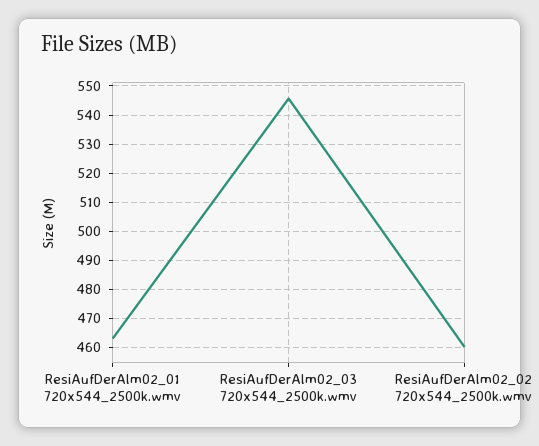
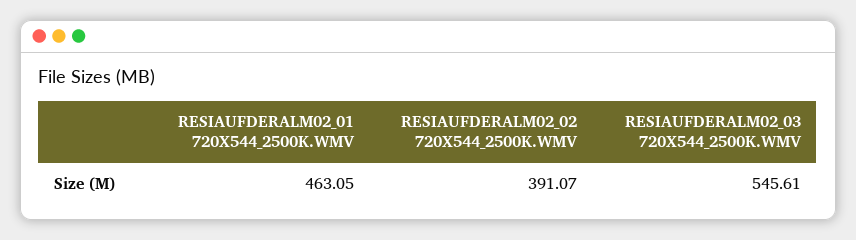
ResiAufDerAlm02_02 720x544_2500k.wmv: 460 -> 391.07

